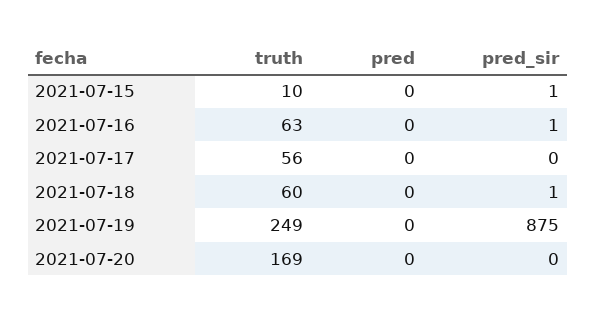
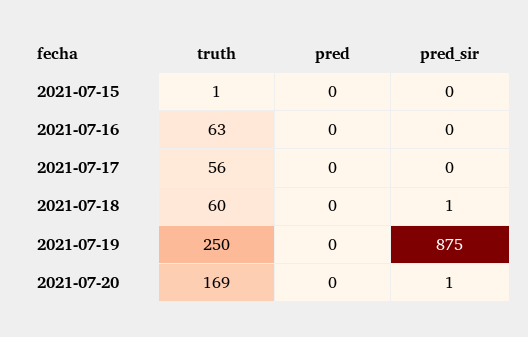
truth, 2021-07-15: 10 -> 1
pred_sir, 2021-07-15: 1 -> 0
pred_sir, 2021-07-16: 1 -> 0
truth, 2021-07-19: 249 -> 250
pred_sir, 2021-07-20: 0 -> 1

